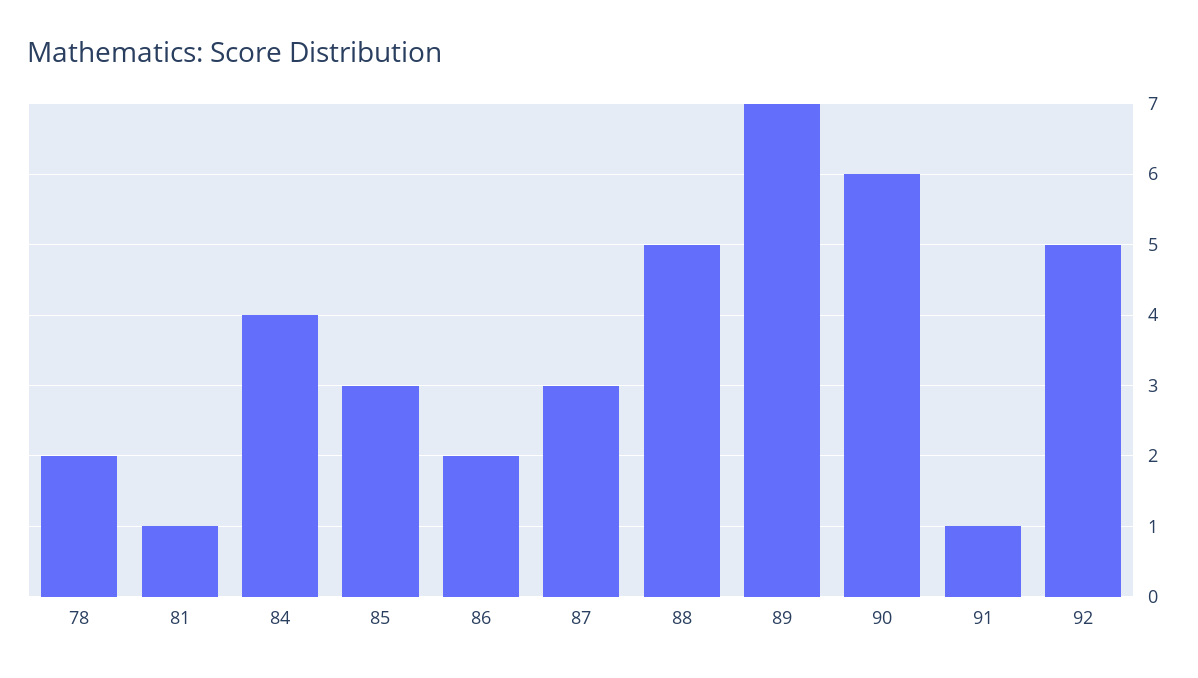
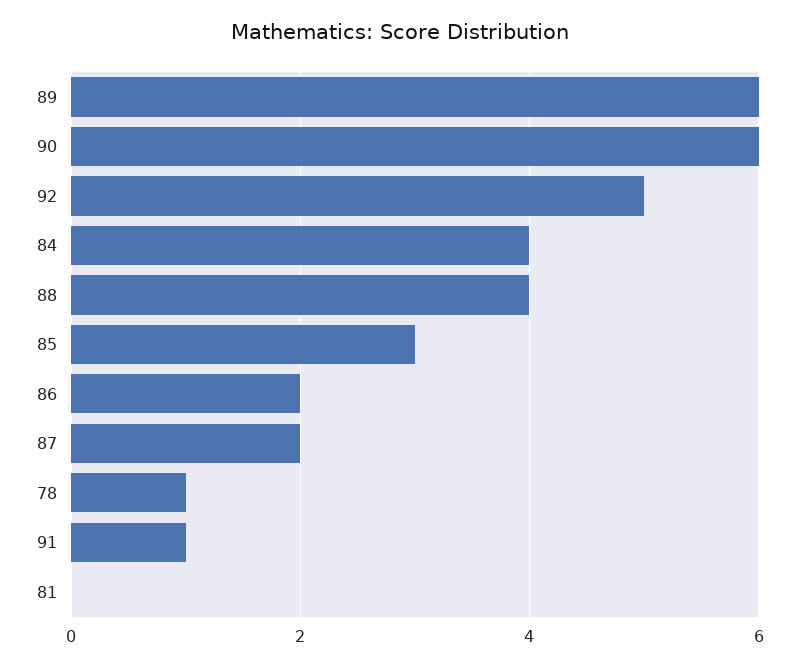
78: 2 -> 1
81: 1 -> 0
87: 3 -> 2
88: 5 -> 4
89: 7 -> 6

